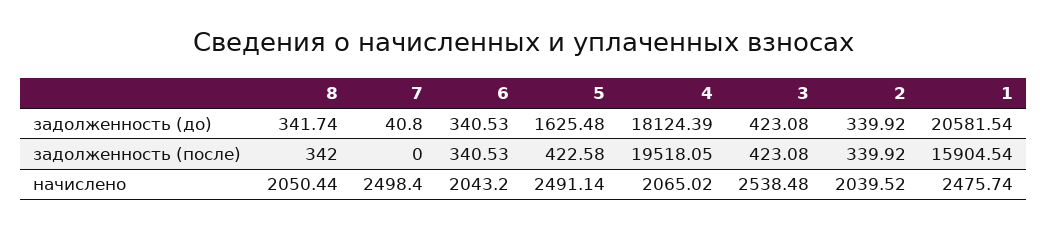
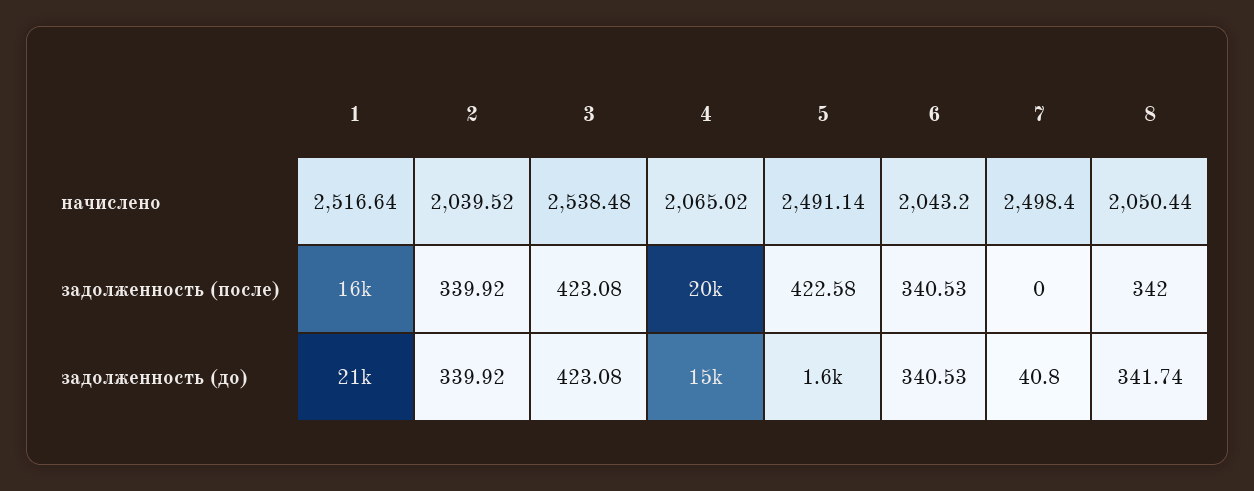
4, задолженность (до): 18124.39 -> 15000
1, начислено: 2475.74 -> 2516.64

